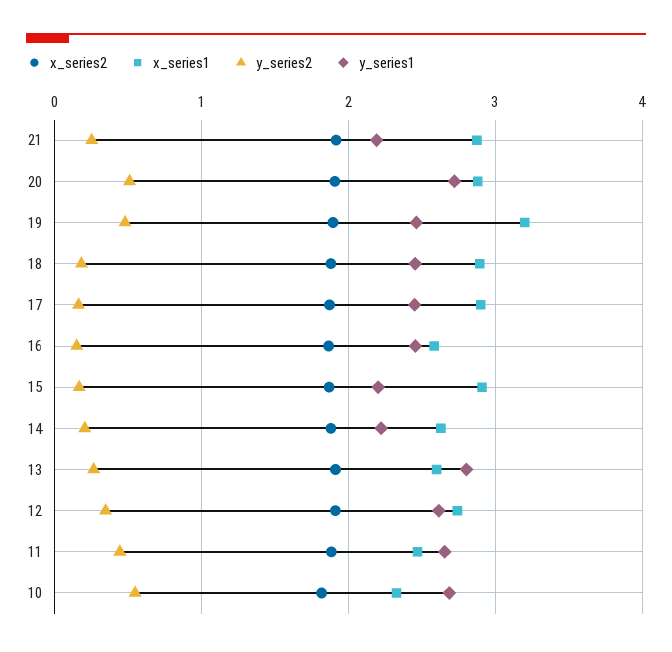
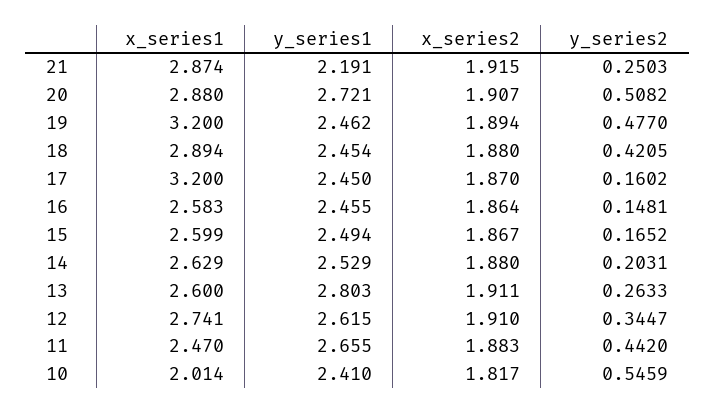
y_series2, 18: 0.2 -> 0.4205
x_series1, 17: 2.9 -> 3.2
x_series1, 15: 2.9 -> 2.599
y_series1, 15: 2.2 -> 2.494
y_series1, 14: 2.2 -> 2.529
x_series1, 10: 2.3 -> 2.014
y_series1, 10: 2.7 -> 2.41

